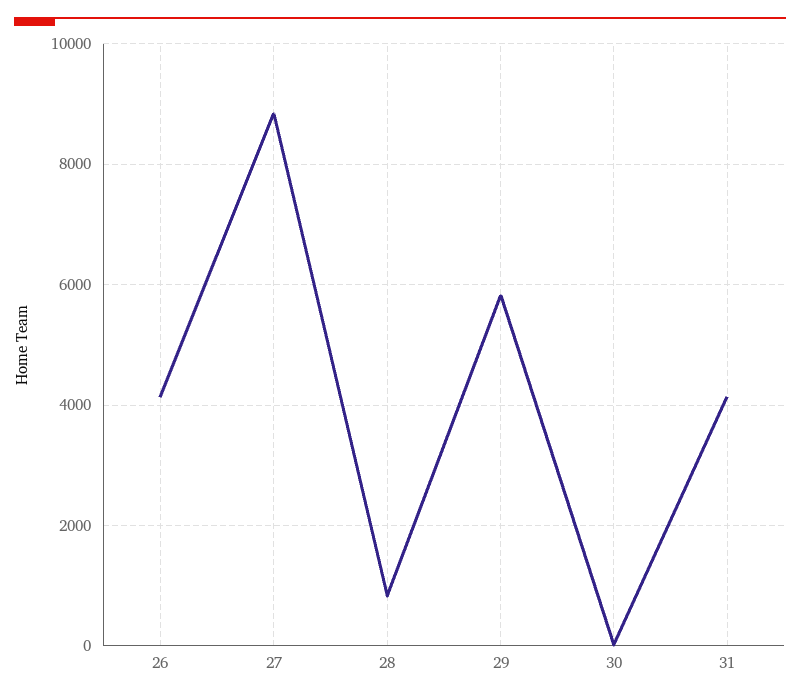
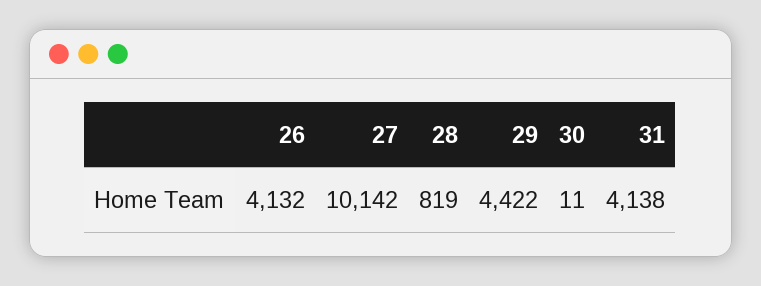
27: 8800 -> 10142
29: 5800 -> 4422

